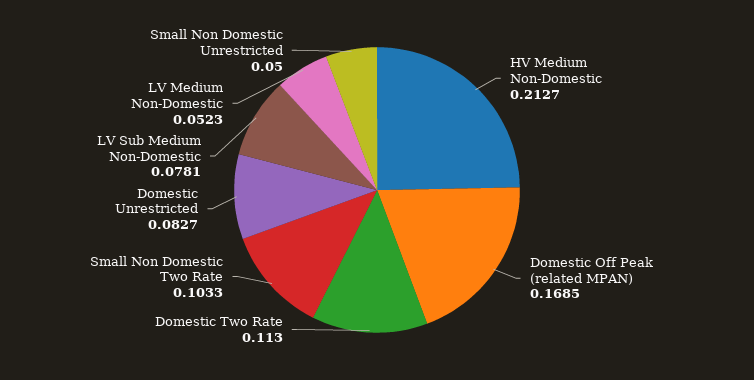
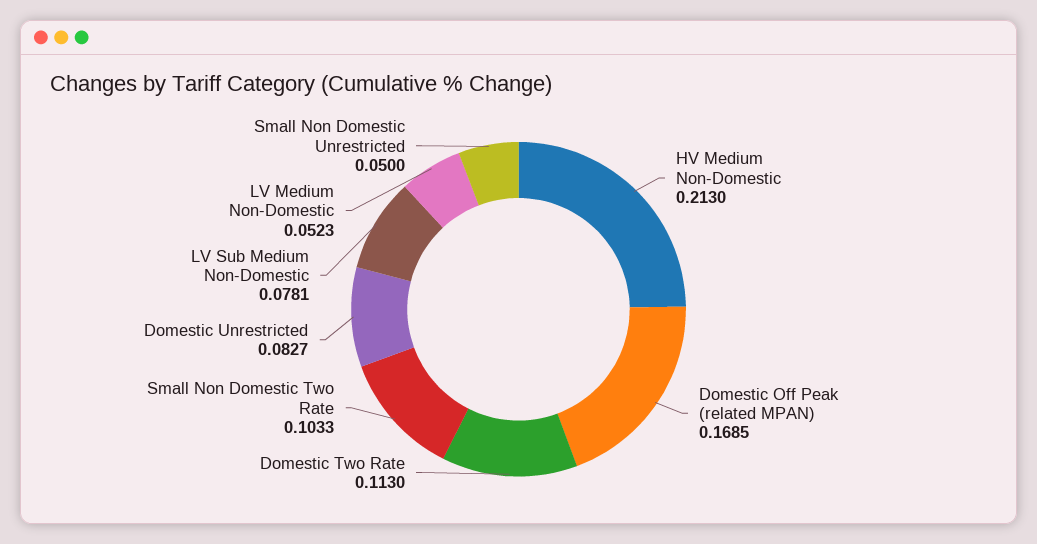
HV Medium Non-Domestic: 0.2127 -> 0.213

